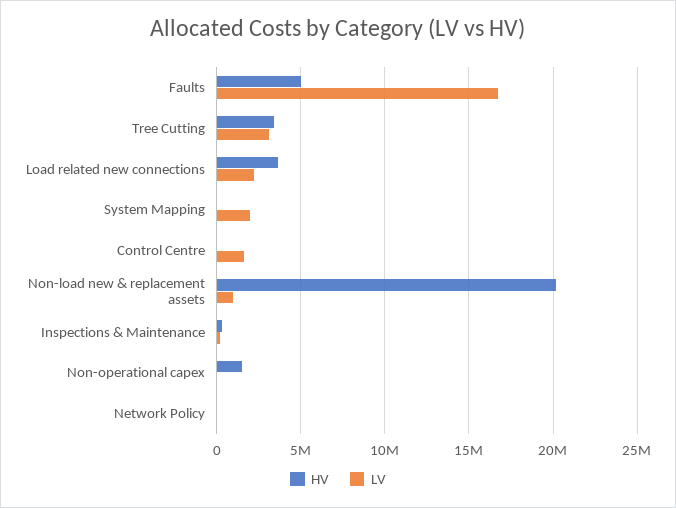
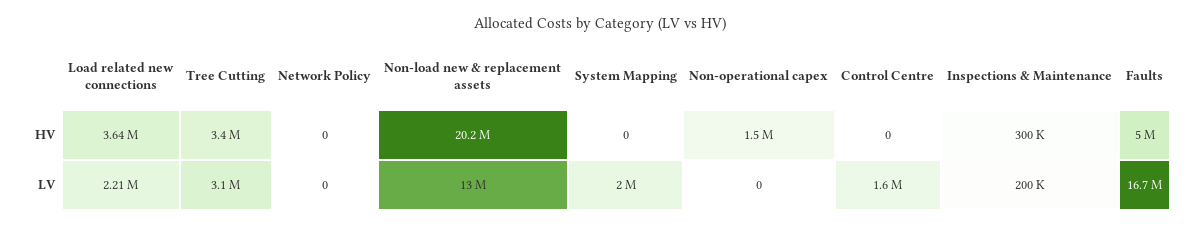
LV, Non-load new & replacement assets: 1000000 -> 13000000

